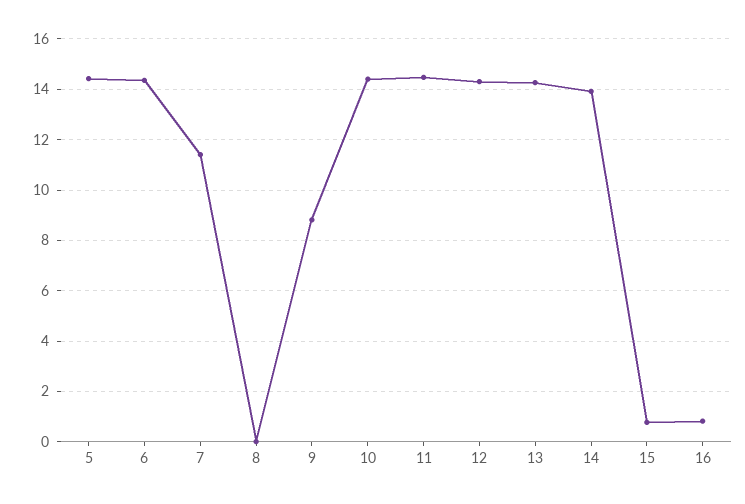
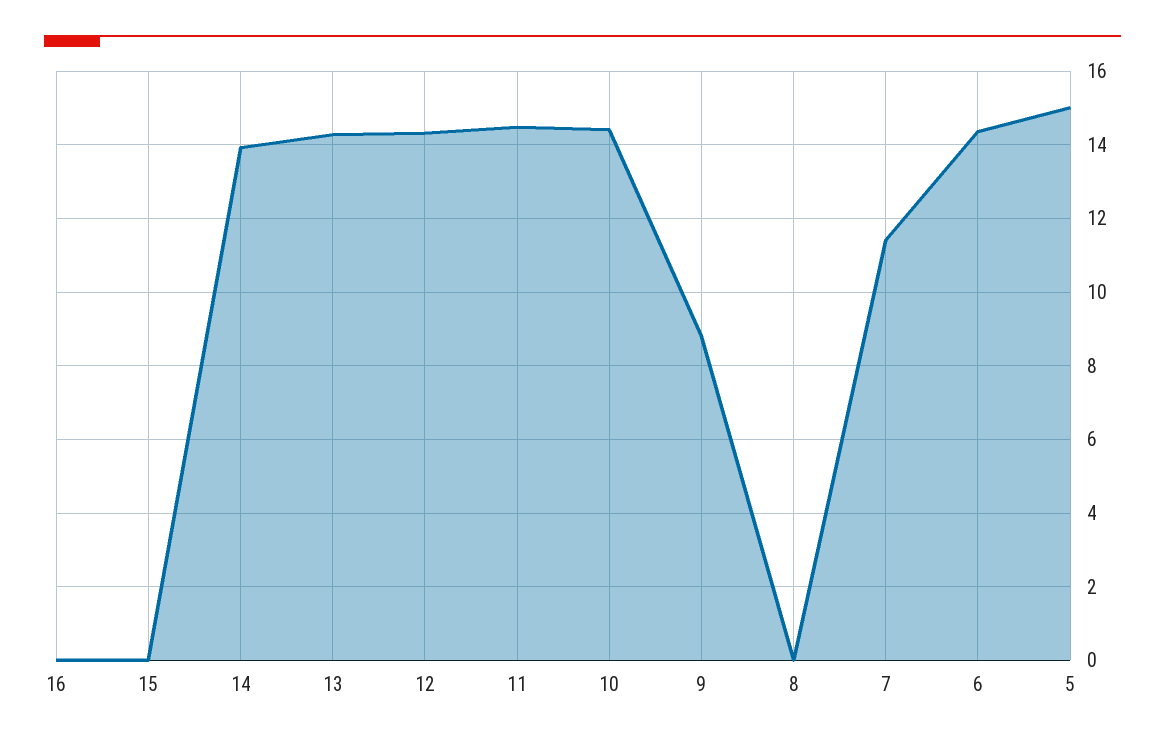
5: 14.5 -> 15
15: 0.75 -> 0
16: 0.75 -> 0

